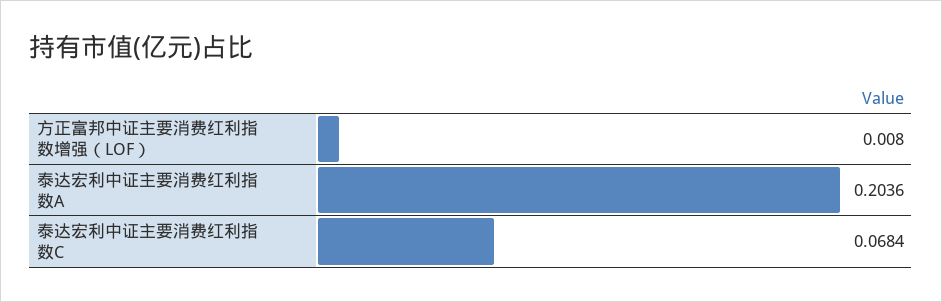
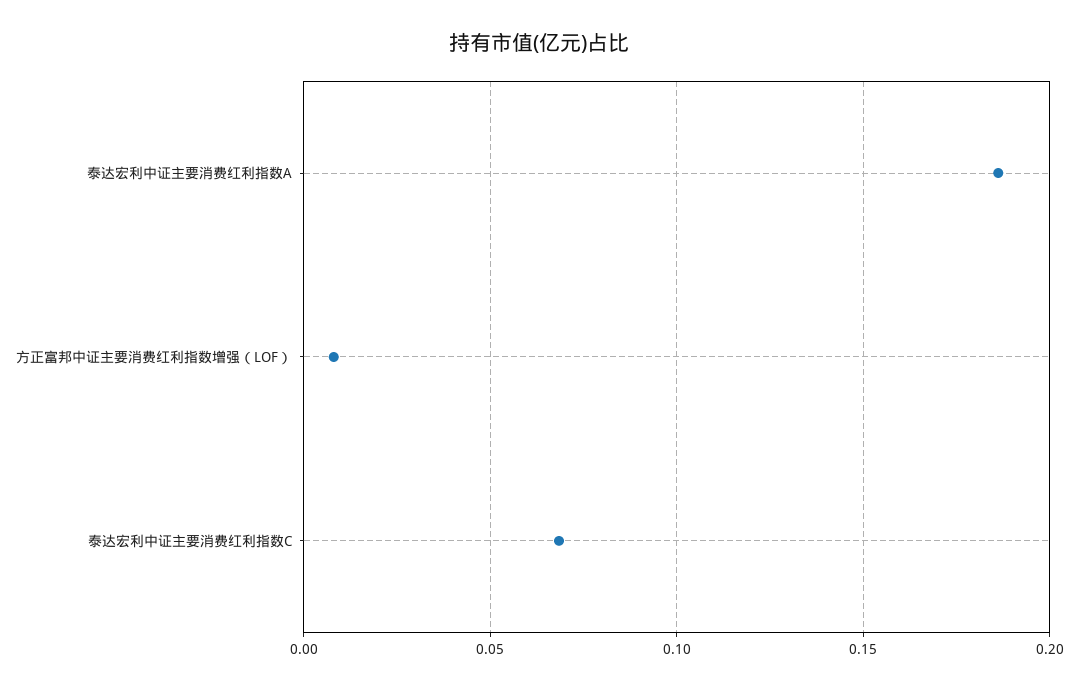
泰达宏利中证主要消费红利指数A: 0.2036 -> 0.185

